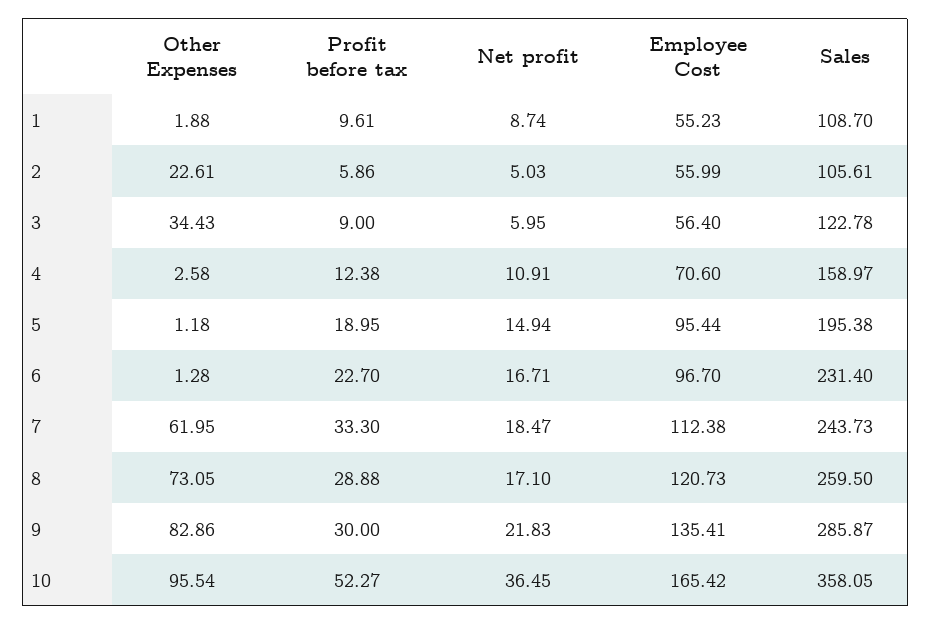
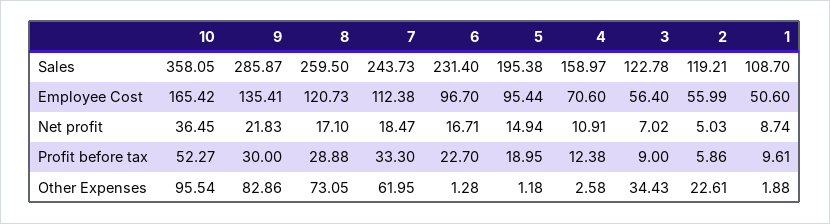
Employee Cost, 1: 55.23 -> 50.6
Sales, 2: 105.61 -> 119.21
Net profit, 3: 5.95 -> 7.02

